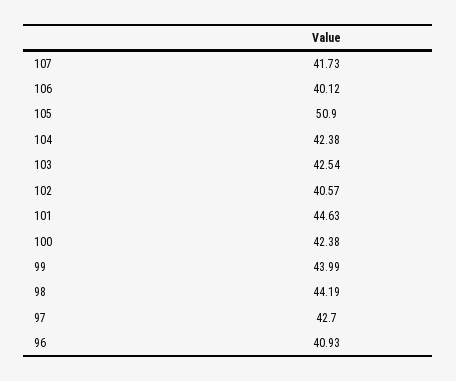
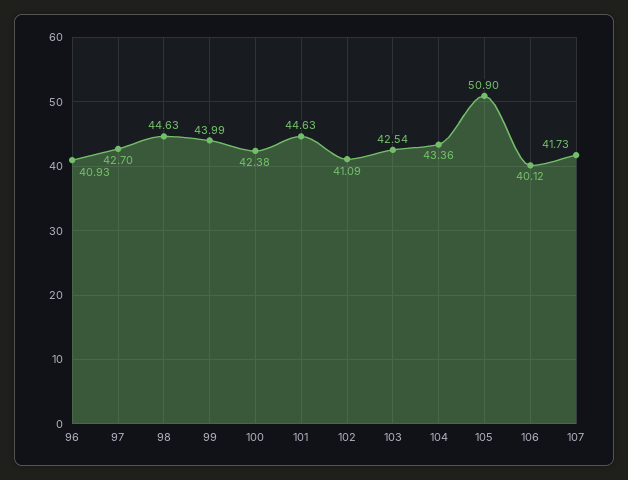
104: 42.38 -> 43.36
102: 40.57 -> 41.09
98: 44.19 -> 44.63

